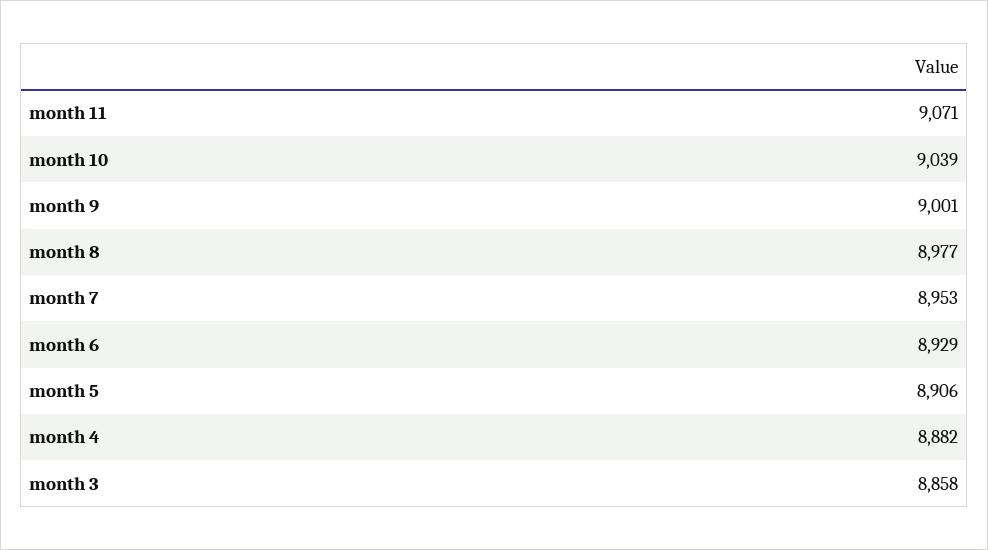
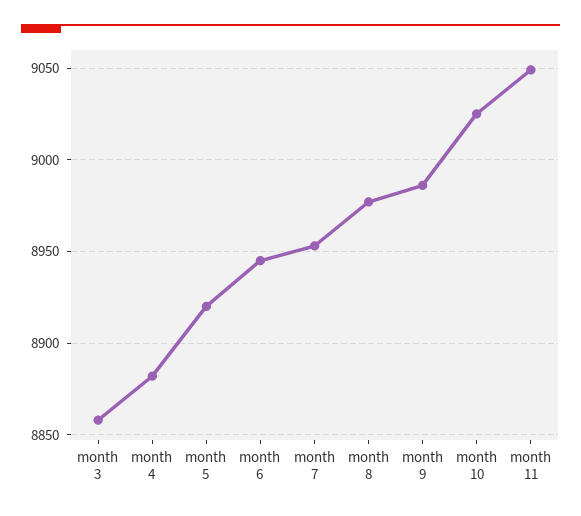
month 11: 9071 -> 9050
month 10: 9039 -> 9025
month 9: 9001 -> 8985
month 6: 8929 -> 8945
month 5: 8906 -> 8920

